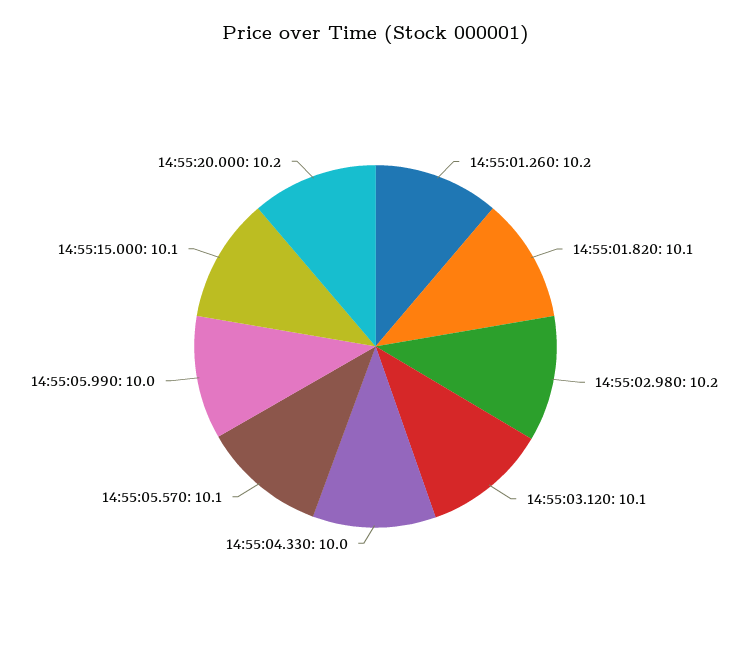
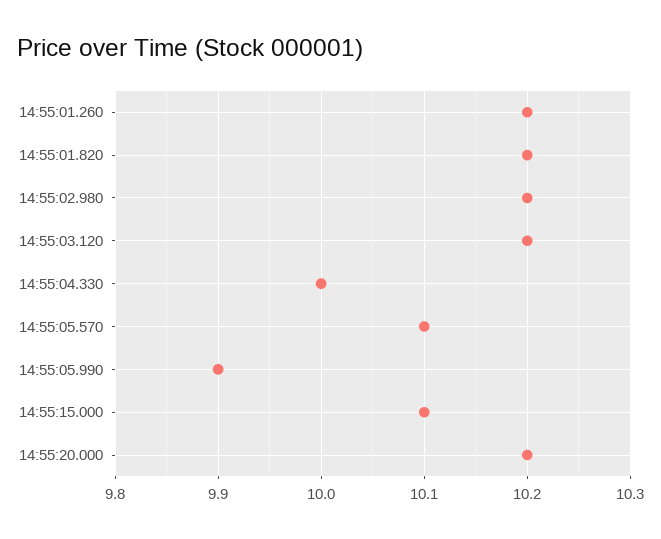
14:55:01.820: 10.1 -> 10.2
14:55:03.120: 10.1 -> 10.2
14:55:05.990: 10 -> 9.9

